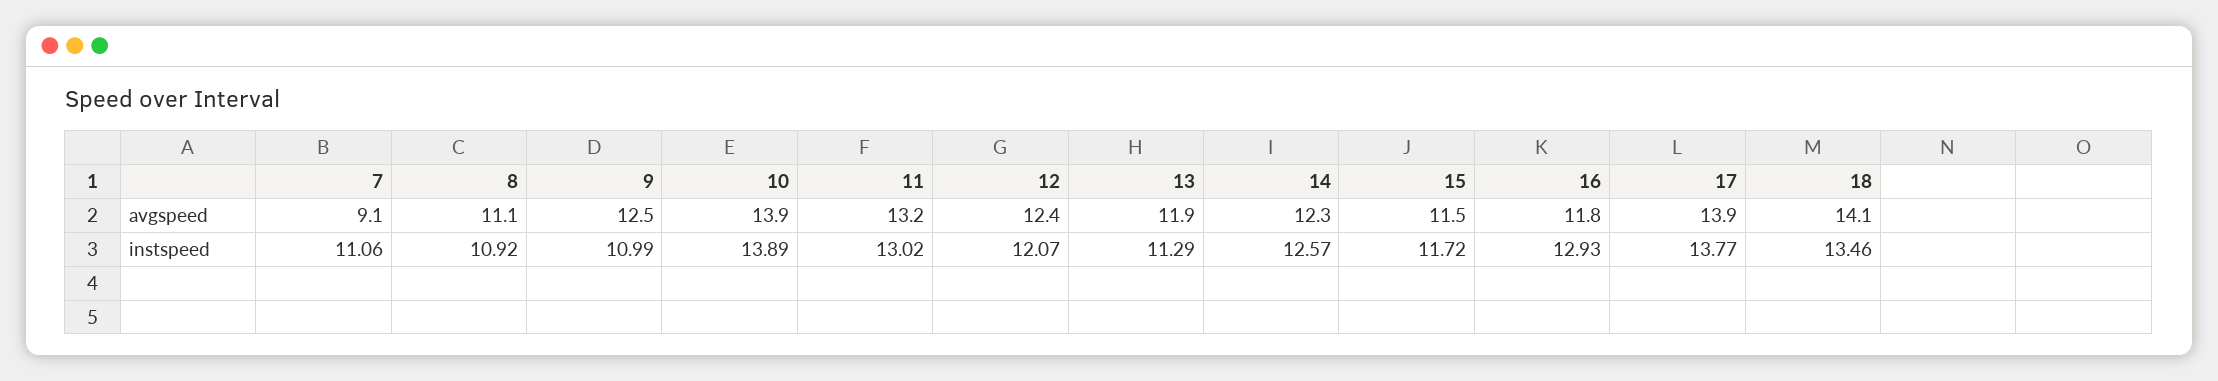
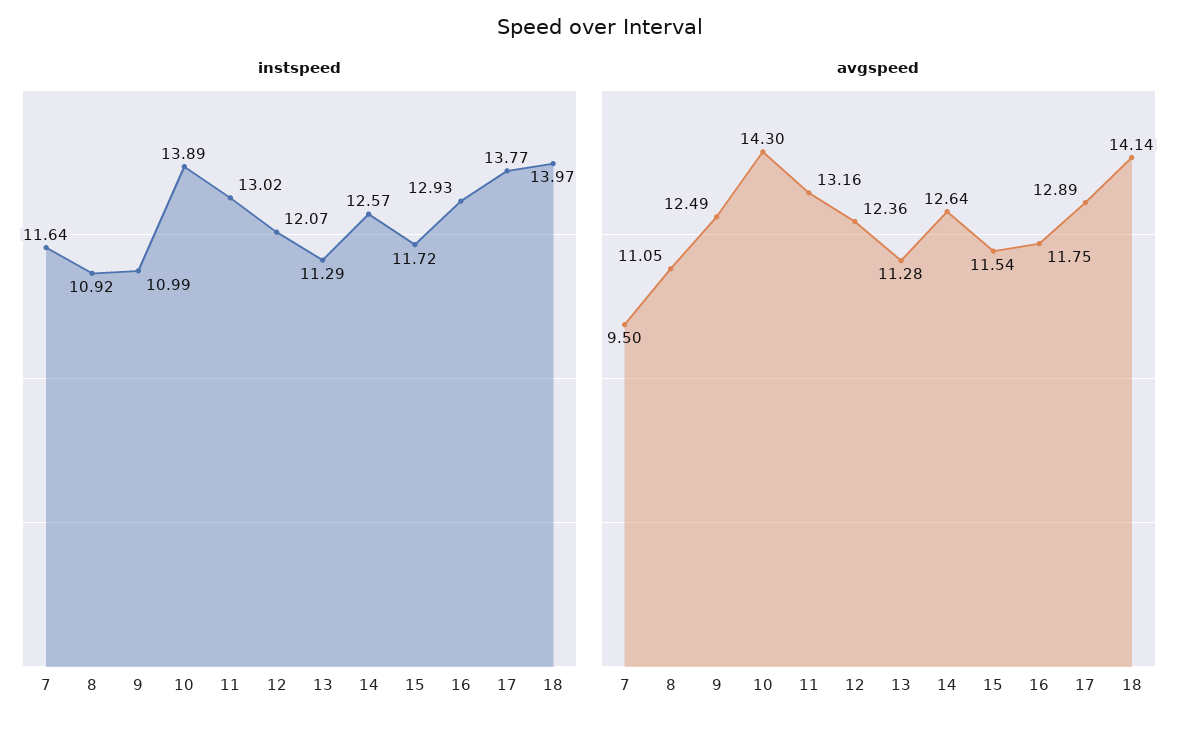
avgspeed, 7: 9.1 -> 9.5
avgspeed, 10: 13.9 -> 14.3
avgspeed, 13: 11.9 -> 11.28
avgspeed, 14: 12.3 -> 12.64
avgspeed, 17: 13.9 -> 12.89
instspeed, 7: 11.06 -> 11.64
instspeed, 18: 13.46 -> 13.97

